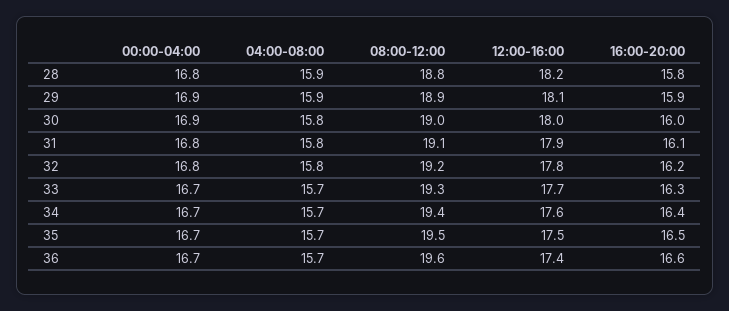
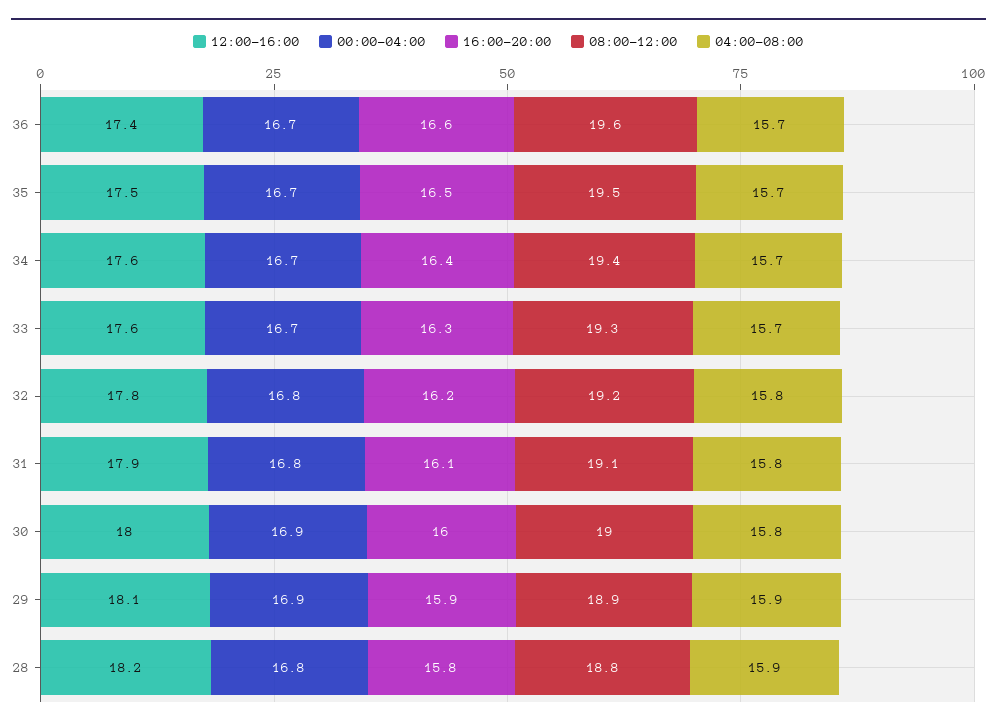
12:00-16:00, 33: 17.7 -> 17.6

